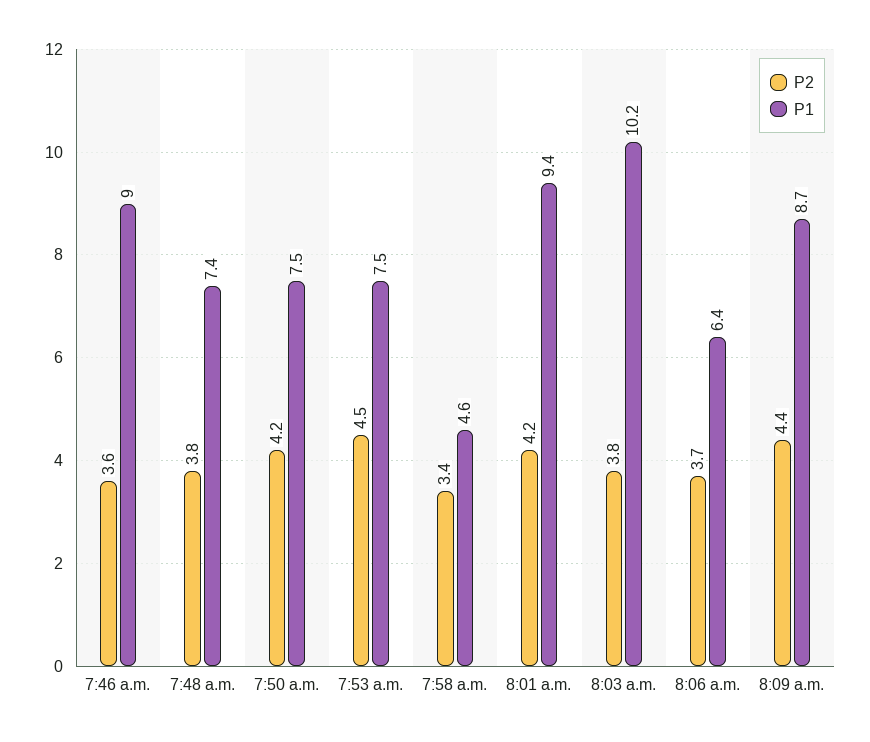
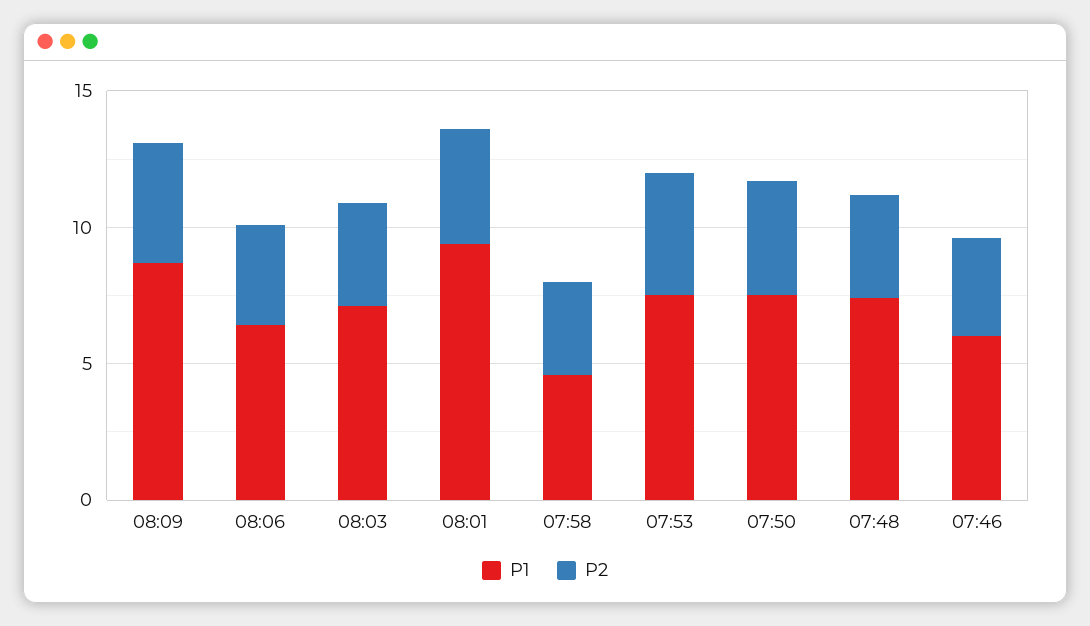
P1, 7:46 a.m.: 9 -> 6
P1, 8:03 a.m.: 10.2 -> 7

